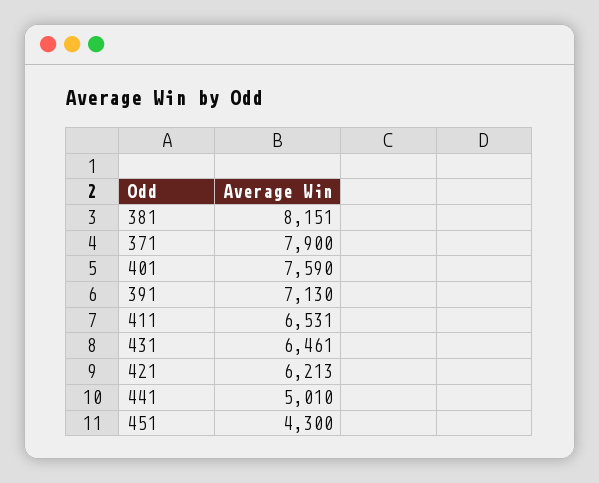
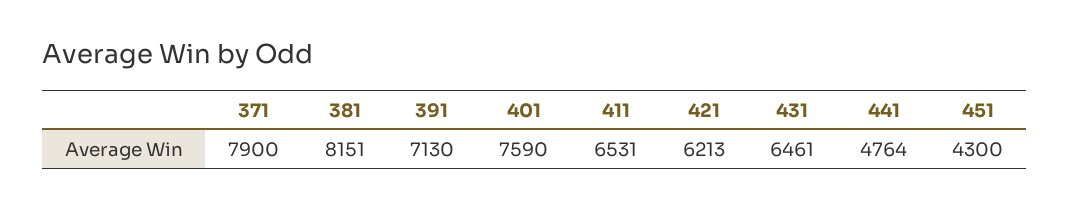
441: 5010 -> 4764

